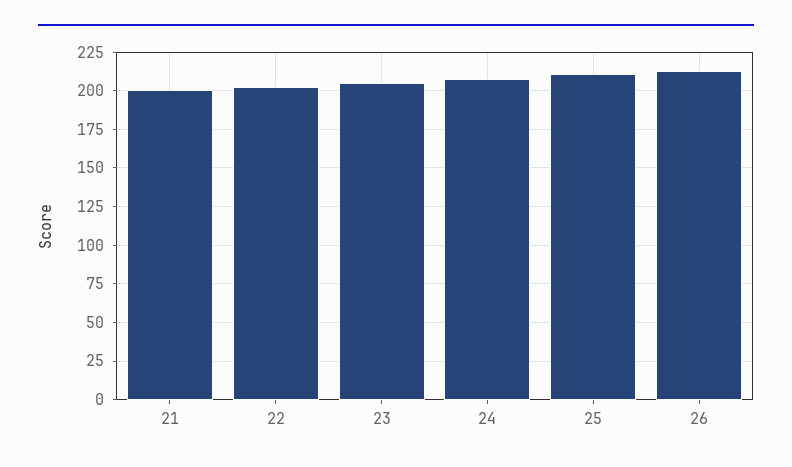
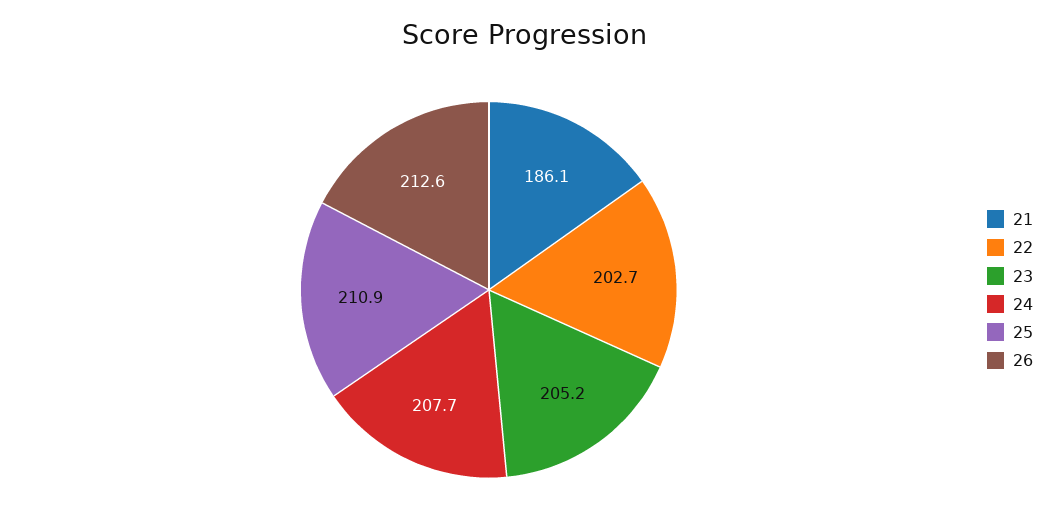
21: 200 -> 186.1

